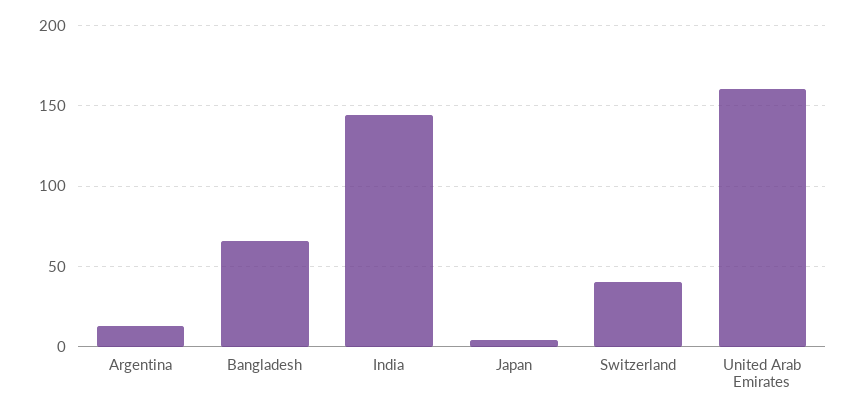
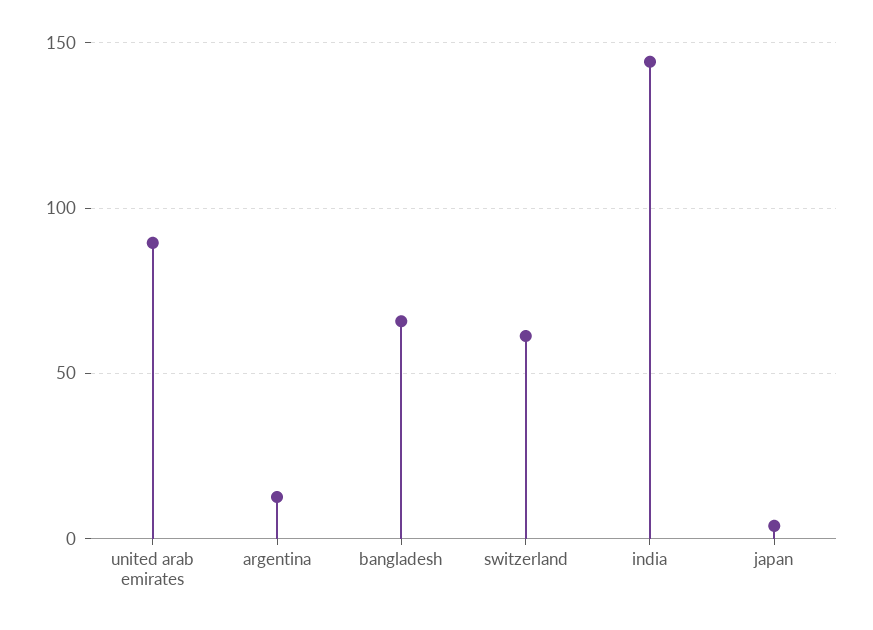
Switzerland: 40 -> 60
United Arab Emirates: 160 -> 90

